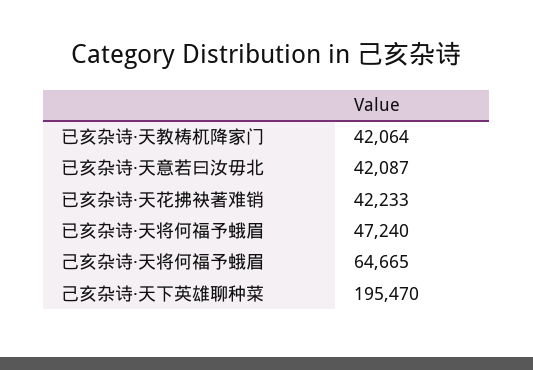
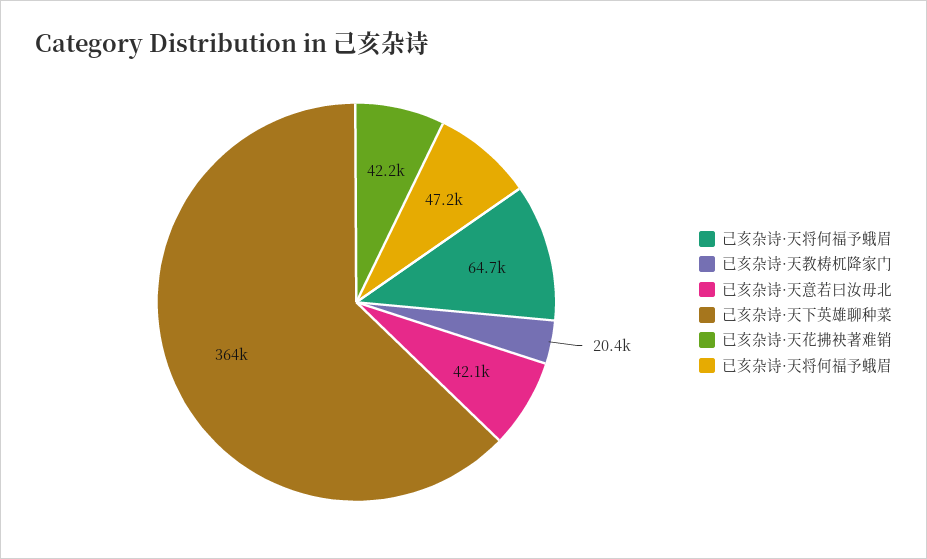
已亥杂诗·天教梼杌降家门: 42064 -> 20400
己亥杂诗·天下英雄聊种菜: 195470 -> 364000

